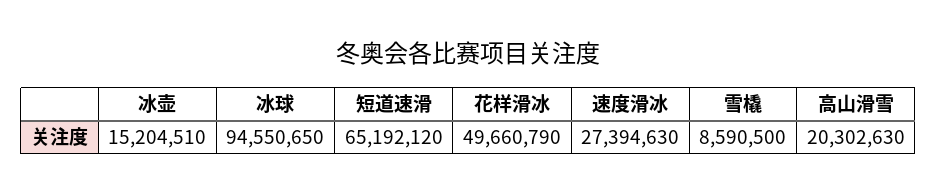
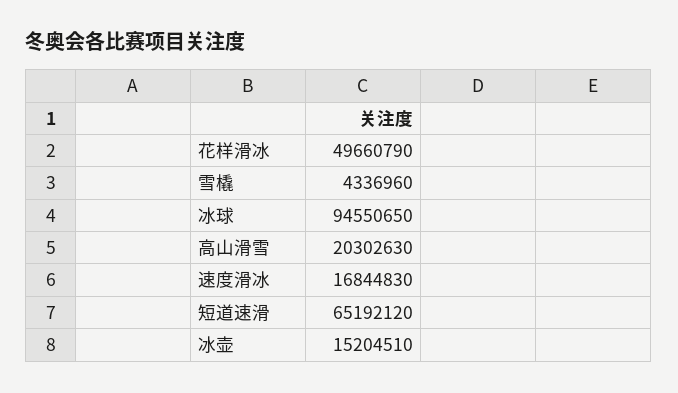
速度滑冰: 27394630 -> 16844830
雪橇: 8590500 -> 4336960

